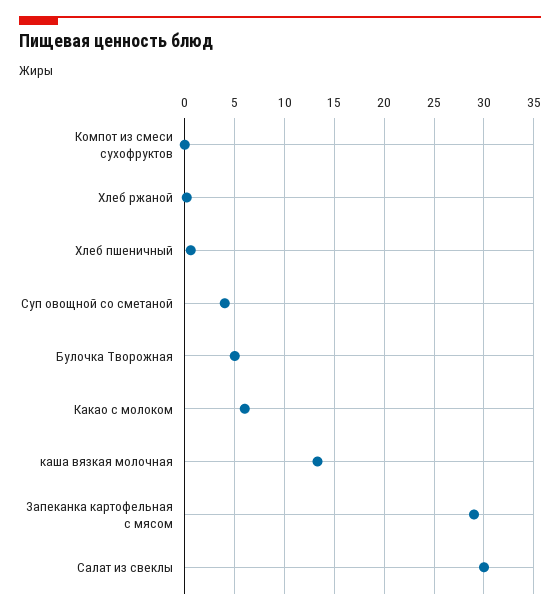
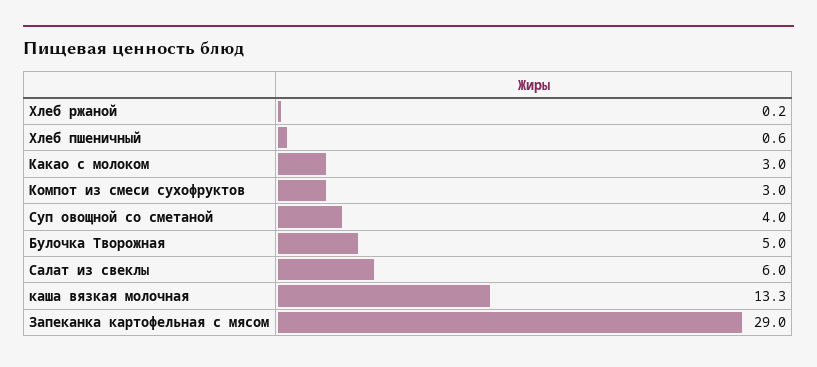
Компот из смеси сухофруктов: 0 -> 3
Какао с молоком: 6 -> 3
Салат из свеклы: 30 -> 6

